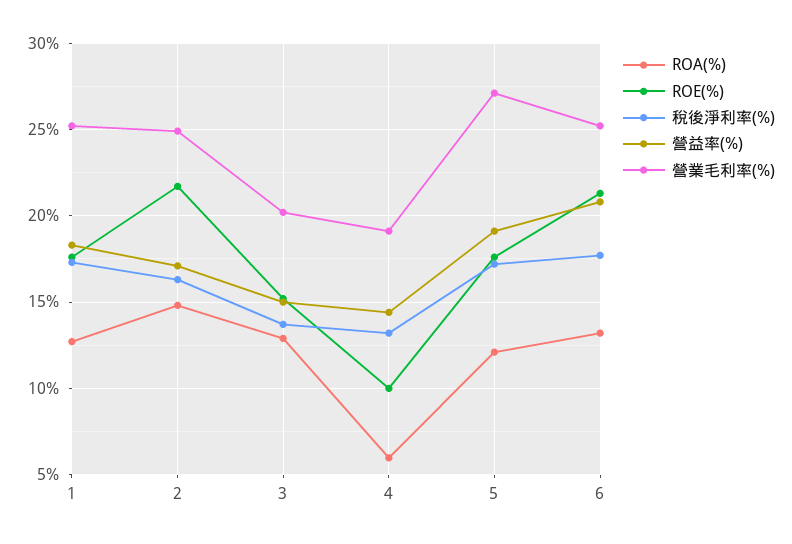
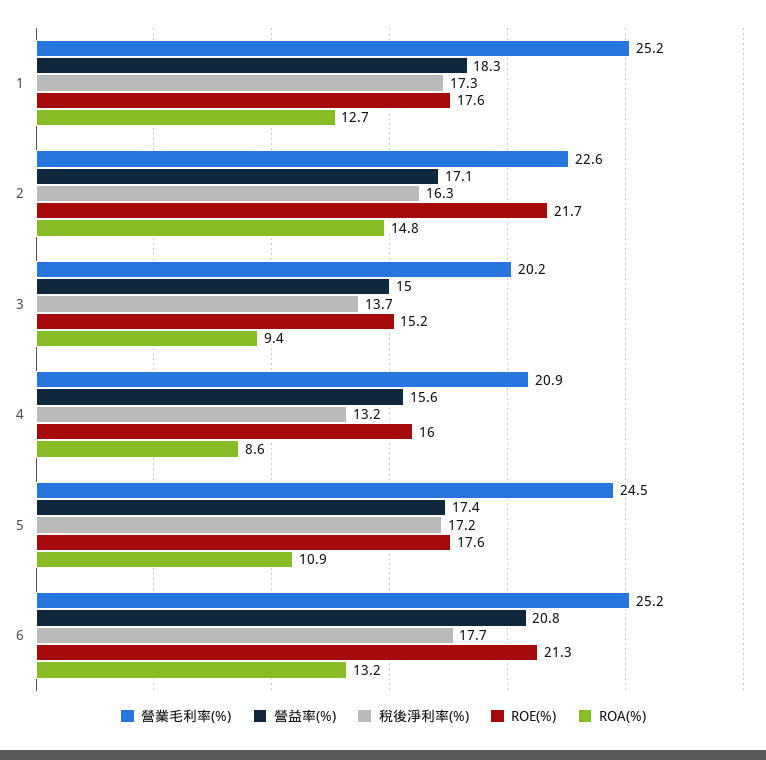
營業毛利率(%), 2: 25 -> 22.6
ROA(%), 3: 13 -> 9.4
ROA(%), 4: 6 -> 8.6
ROE(%), 4: 10 -> 16
營益率(%), 4: 14.5 -> 15.6
營業毛利率(%), 4: 19 -> 20.9
ROA(%), 5: 12 -> 10.9
營益率(%), 5: 19 -> 17.4
營業毛利率(%), 5: 27 -> 24.5

